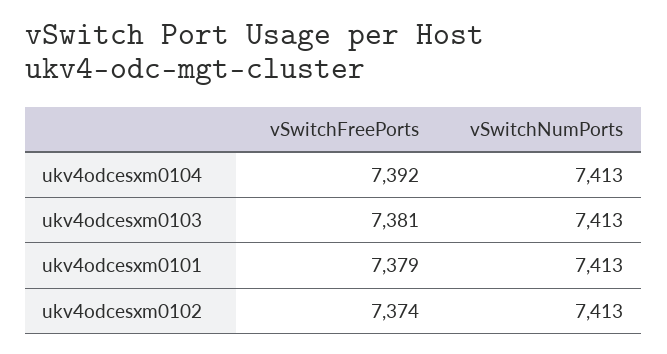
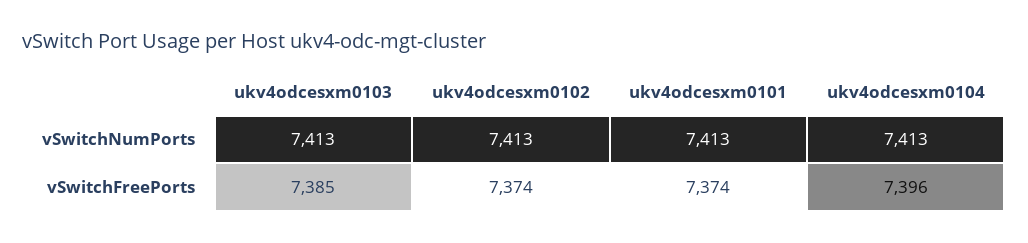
vSwitchFreePorts, ukv4odcesxm0104: 7392 -> 7396
vSwitchFreePorts, ukv4odcesxm0103: 7381 -> 7385
vSwitchFreePorts, ukv4odcesxm0101: 7379 -> 7374

